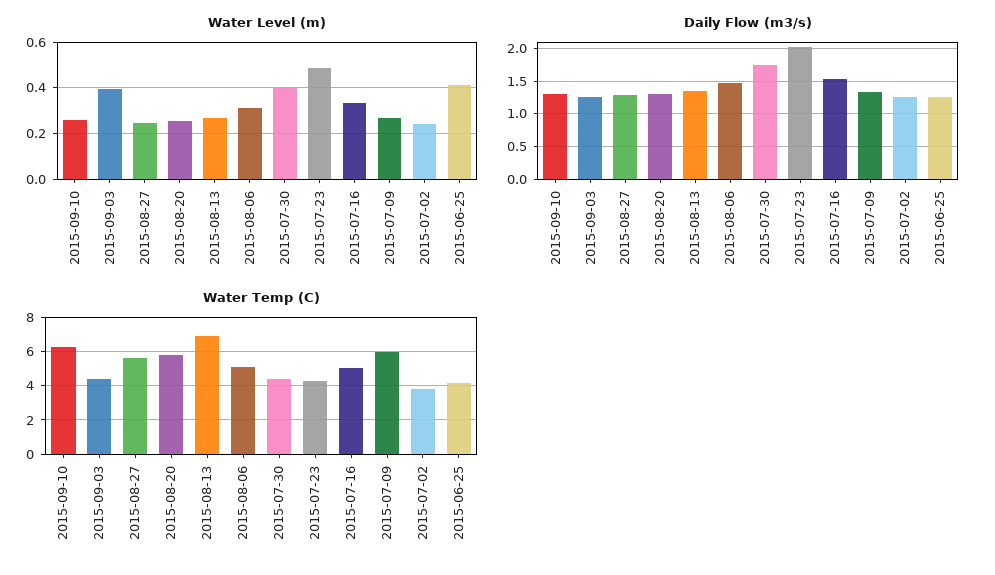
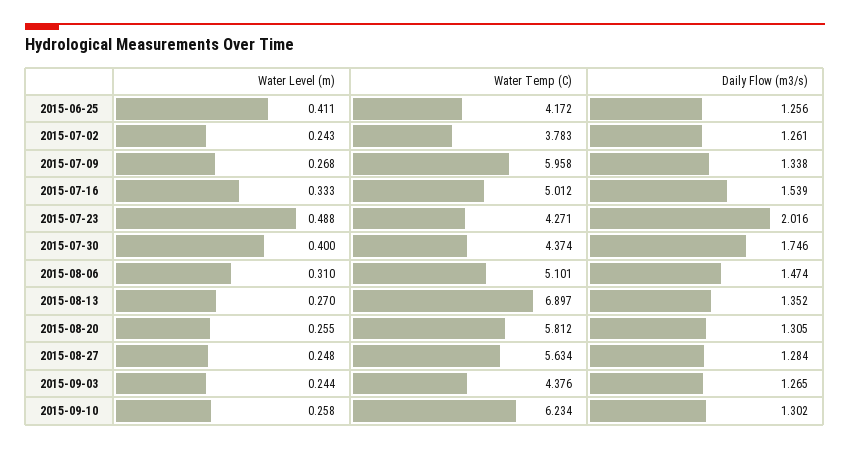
Water Level (m), 2015-09-03: 0.4 -> 0.244

